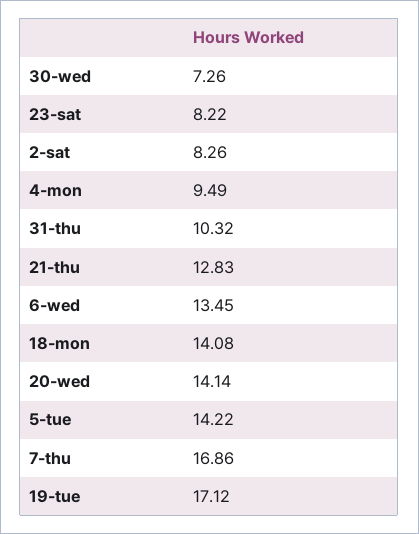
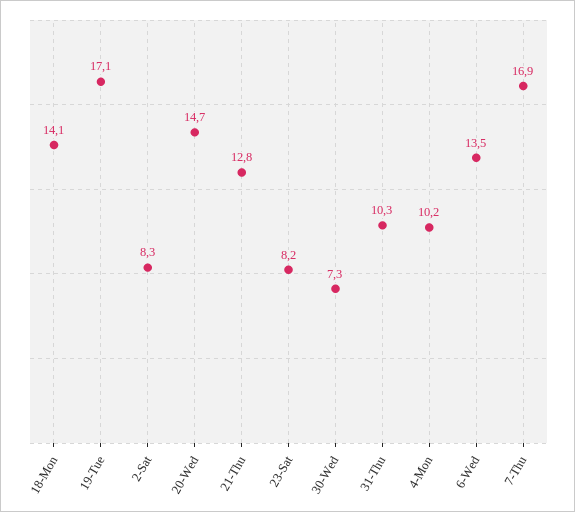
4-mon: 9.49 -> 10.2
20-wed: 14.14 -> 14.7
5-tue: 14.22 -> none

